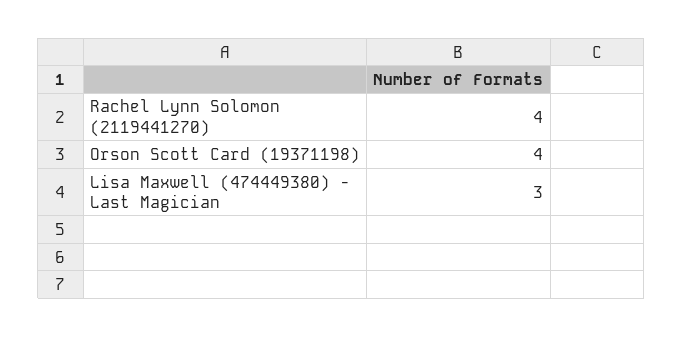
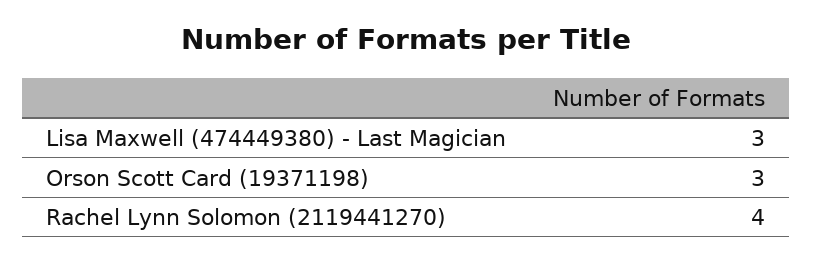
Orson Scott Card (19371198): 4 -> 3

